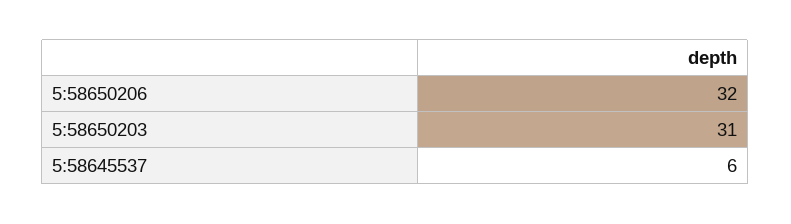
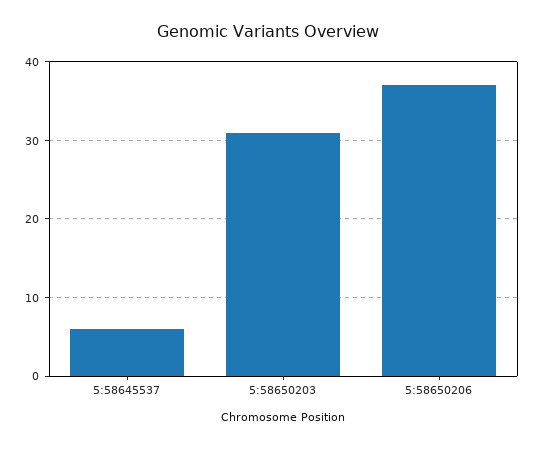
5:58650206: 32 -> 37

